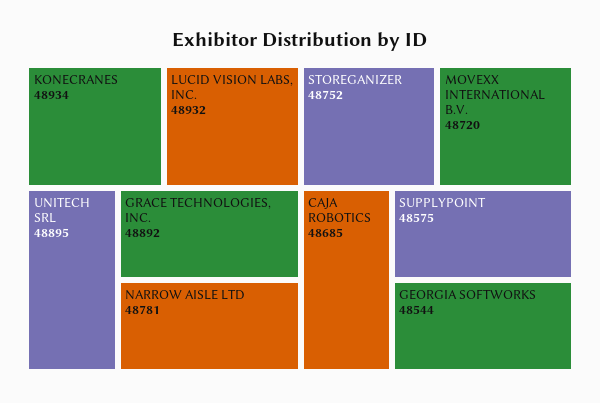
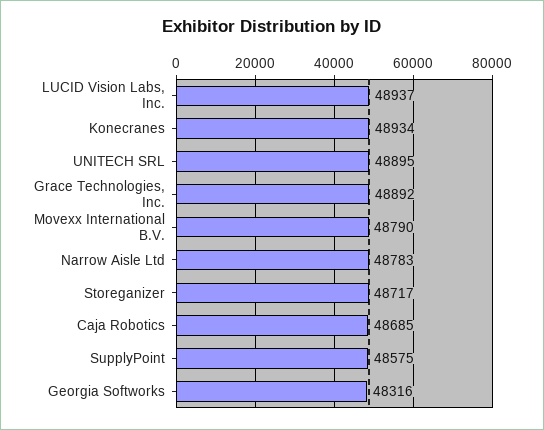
LUCID VISION LABS, INC.: 48932 -> 48937
NARROW AISLE LTD: 48781 -> 48783
STOREGANIZER: 48752 -> 48717
MOVEXX INTERNATIONAL B.V.: 48720 -> 48790
GEORGIA SOFTWORKS: 48544 -> 48316

